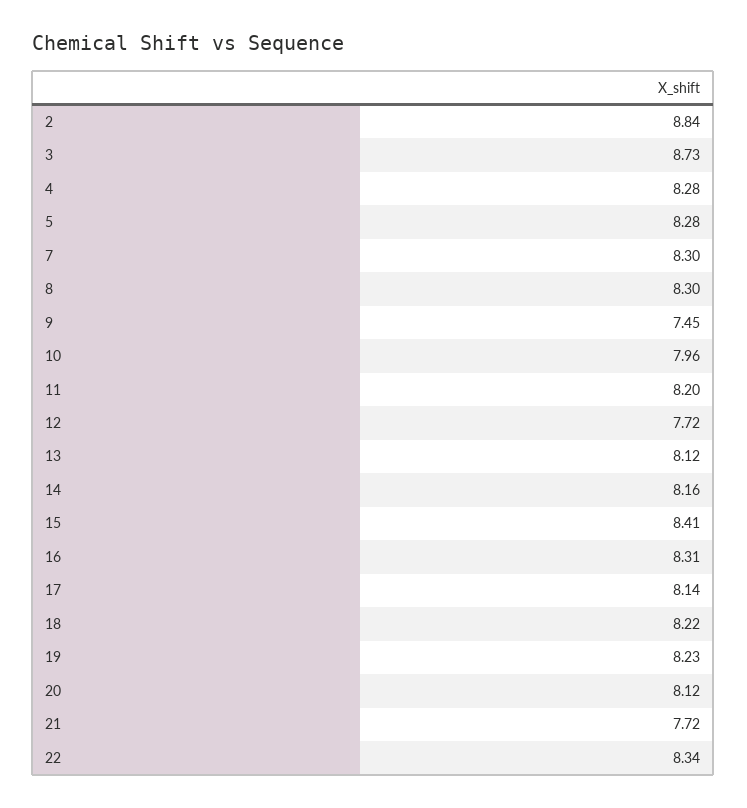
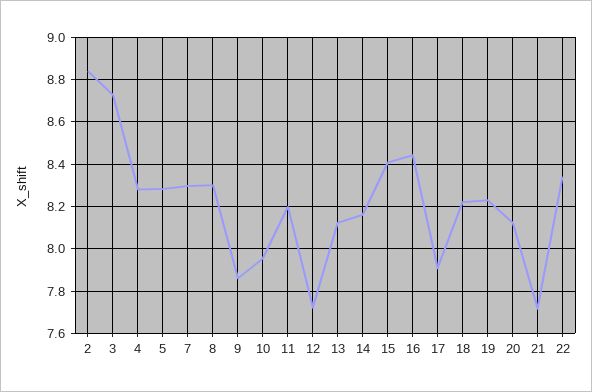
9: 7.45 -> 7.85
16: 8.31 -> 8.45
17: 8.14 -> 7.9

